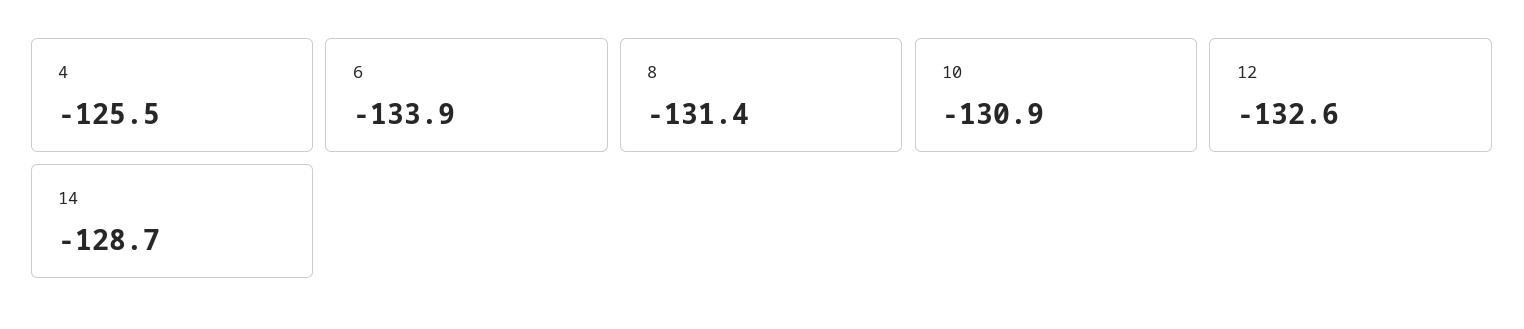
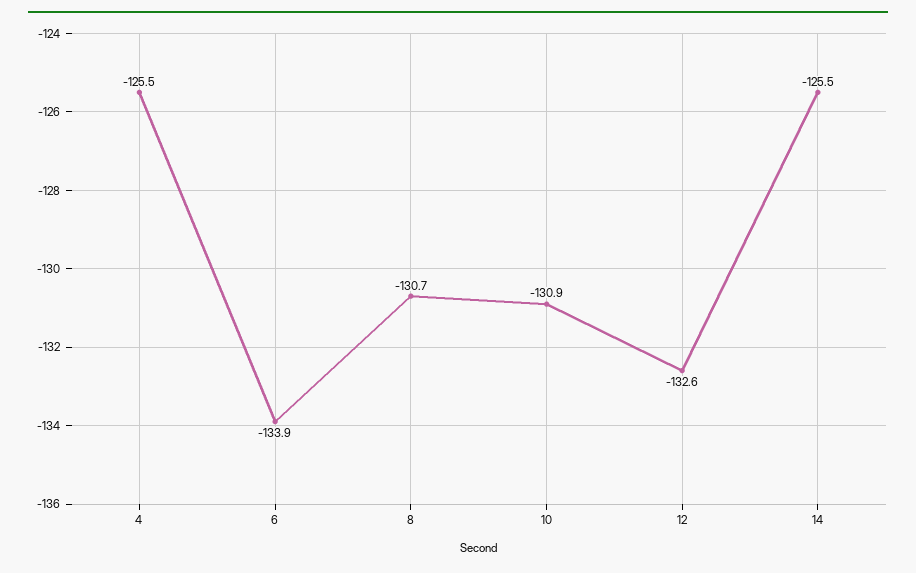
8: -131.4 -> -130.7
14: -128.7 -> -125.5

